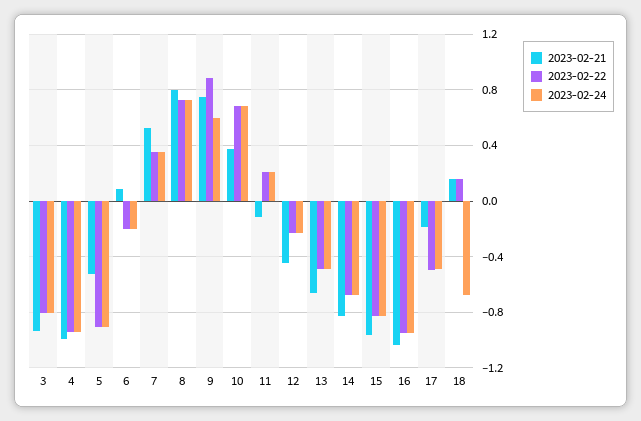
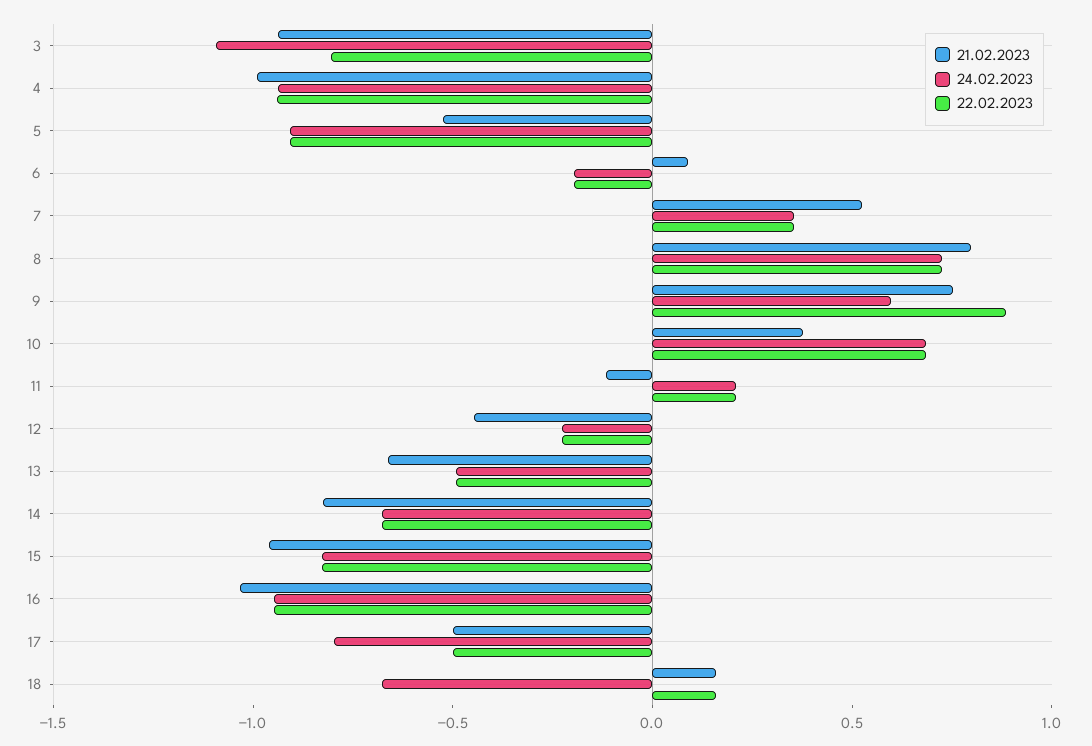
2023-02-24, 3: -0.8 -> -1.1
2023-02-21, 17: -0.2 -> -0.5
2023-02-24, 17: -0.5 -> -0.8

